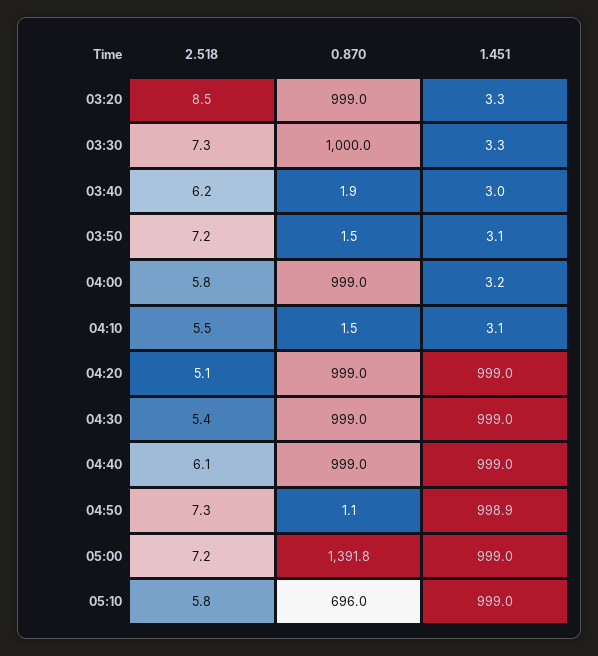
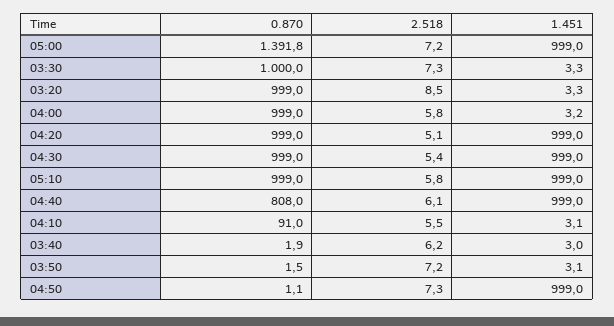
0.870, 04:10: 1.5 -> 91
0.870, 04:40: 999 -> 808
1.451, 04:50: 998.9 -> 999
0.870, 05:10: 696 -> 999

